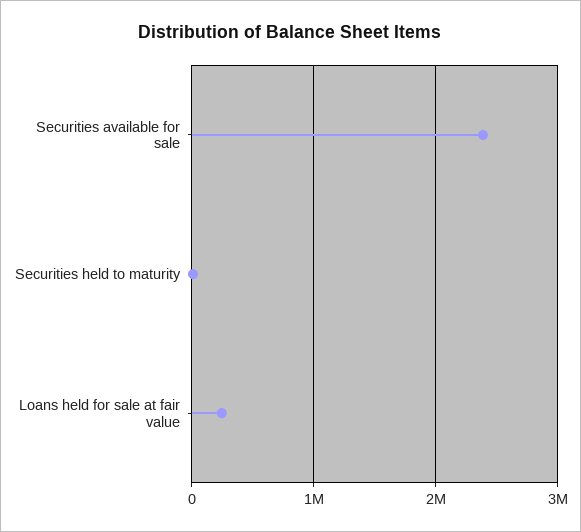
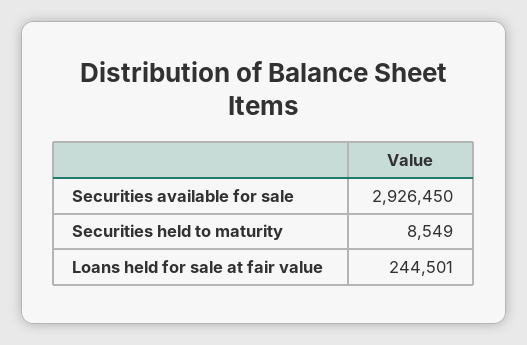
Securities available for sale: 2400000 -> 2926450

